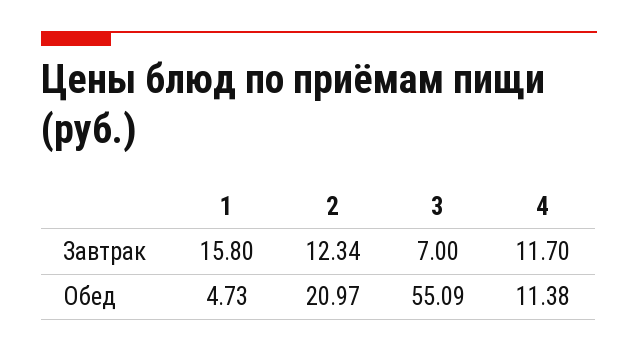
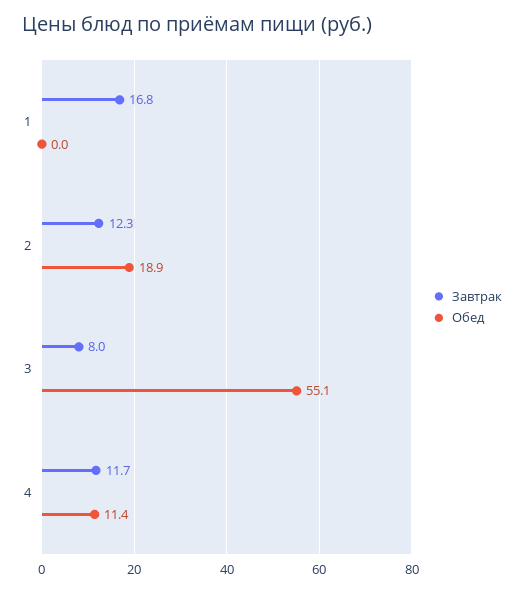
Завтрак, 1: 15.8 -> 16.8
Завтрак, 3: 7 -> 8
Обед, 1: 4.73 -> 0
Обед, 2: 20.97 -> 18.9

